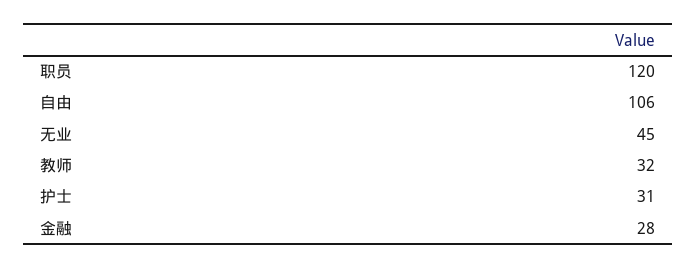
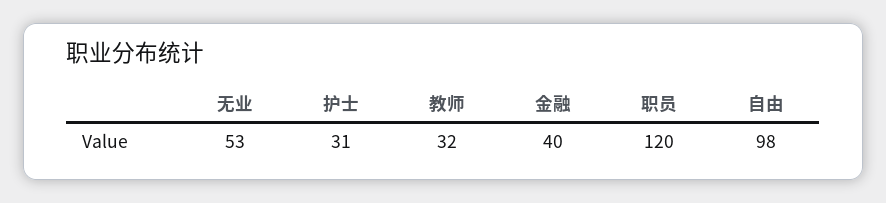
自由: 106 -> 98
无业: 45 -> 53
金融: 28 -> 40

